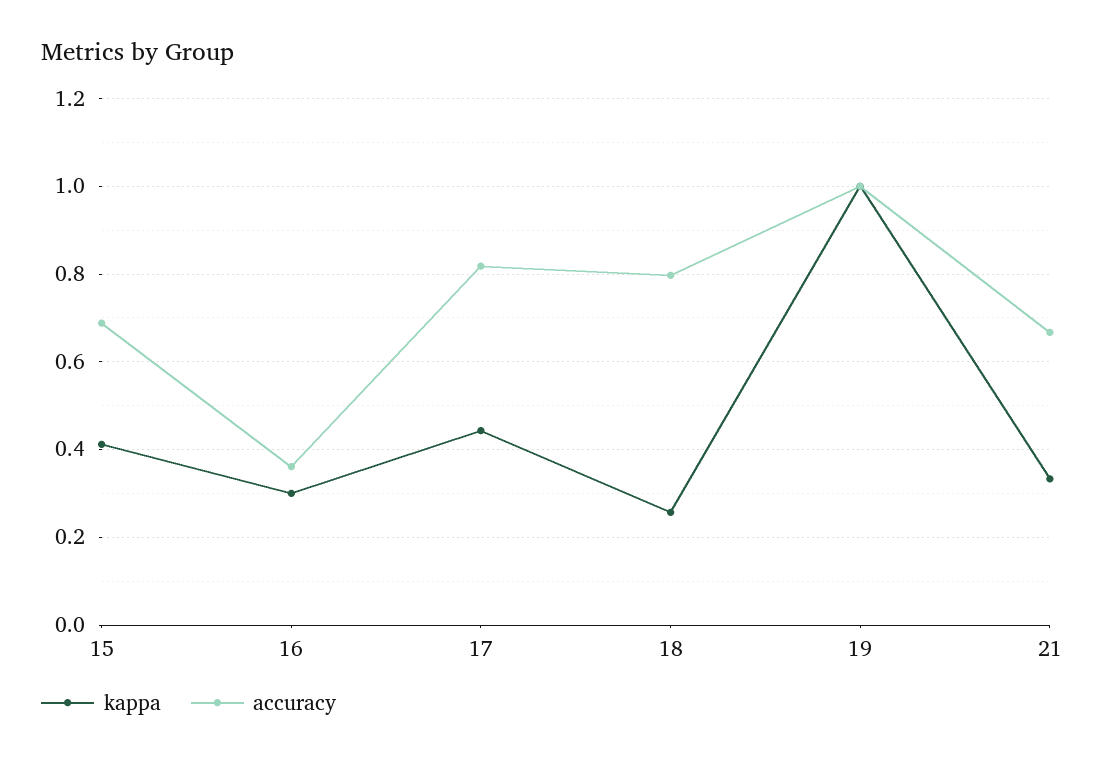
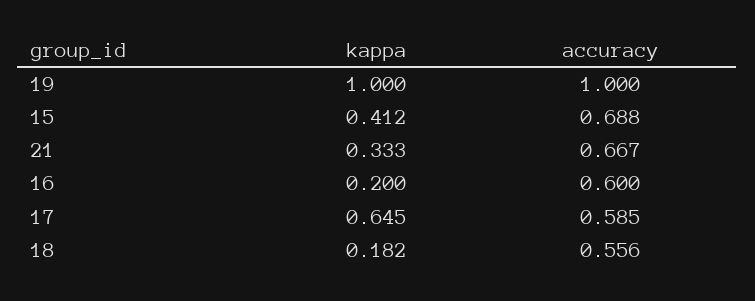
kappa, 16: 0.3 -> 0.2
accuracy, 16: 0.36 -> 0.6
kappa, 17: 0.44 -> 0.645
accuracy, 17: 0.82 -> 0.585
kappa, 18: 0.26 -> 0.182
accuracy, 18: 0.8 -> 0.556

